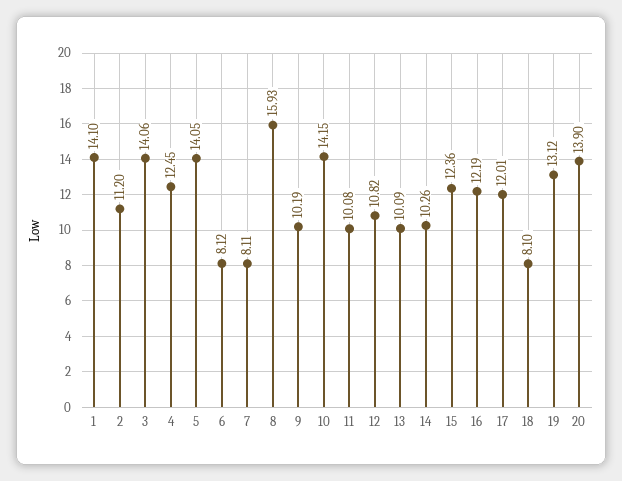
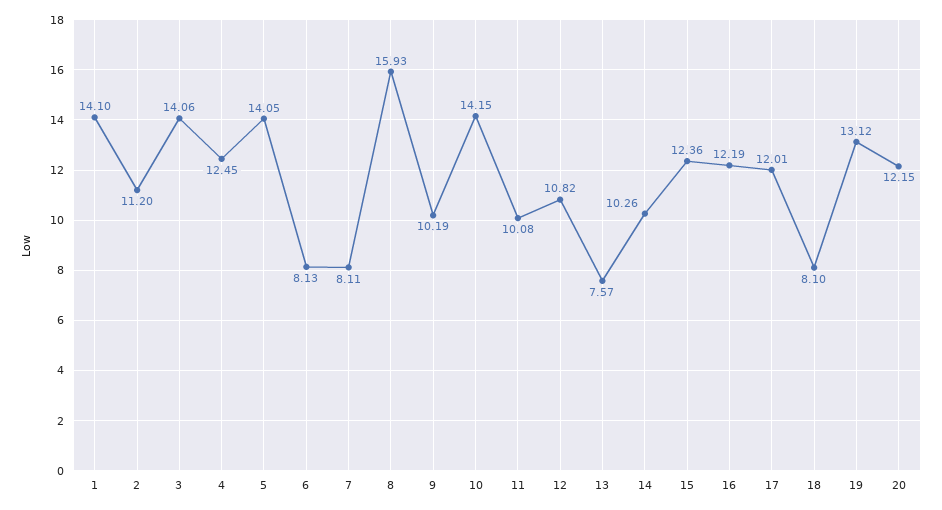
6: 8.12 -> 8.13
13: 10.09 -> 7.57
20: 13.9 -> 12.15

